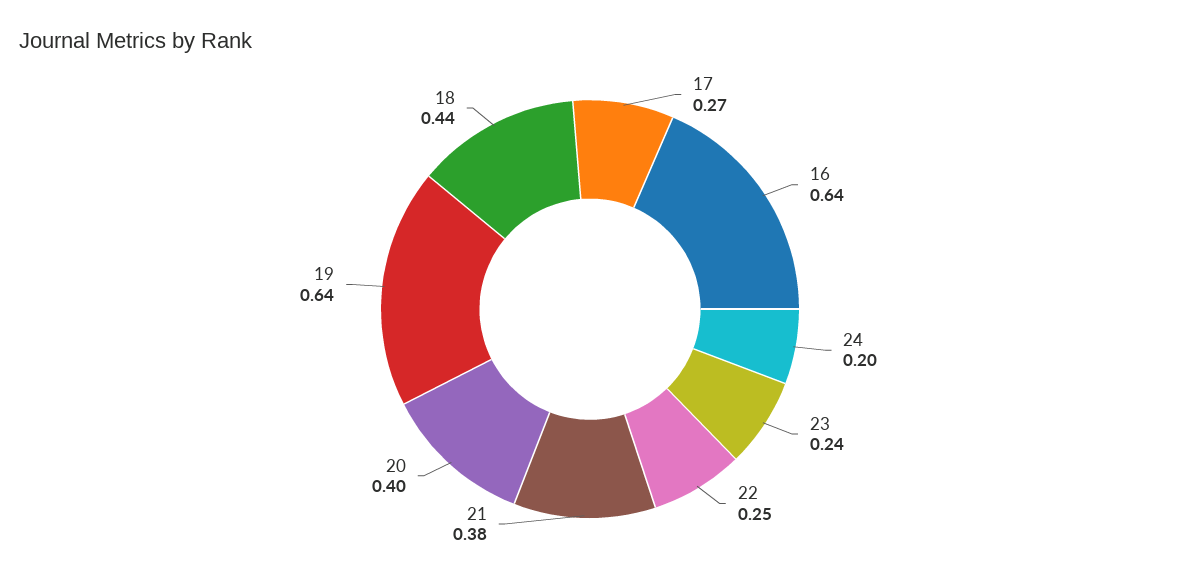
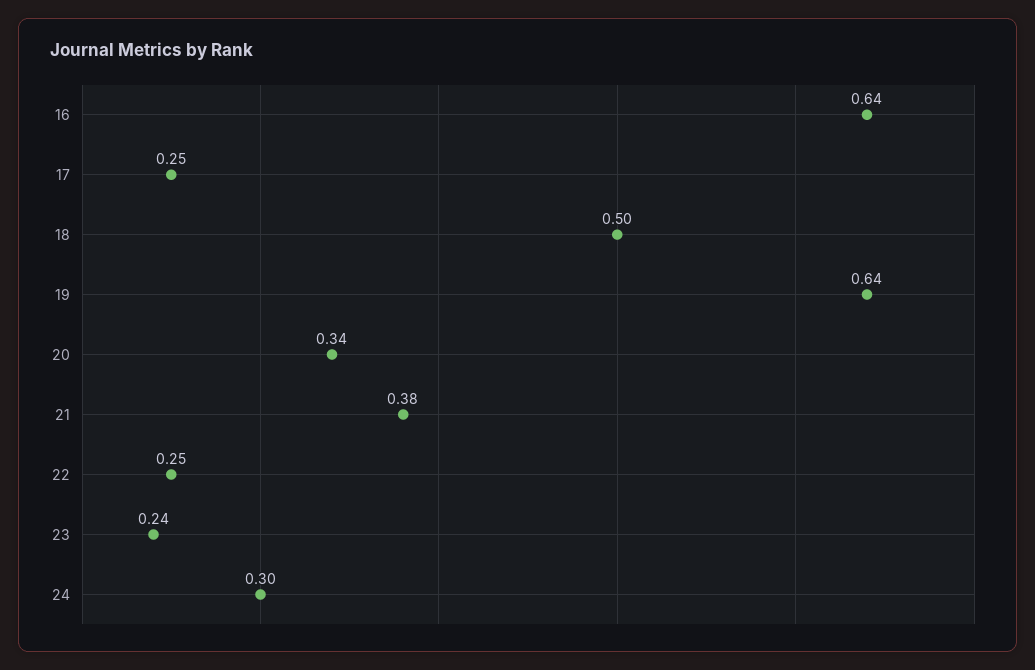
17: 0.27 -> 0.25
24: 0.2 -> 0.3
20: 0.4 -> 0.34
18: 0.44 -> 0.5

